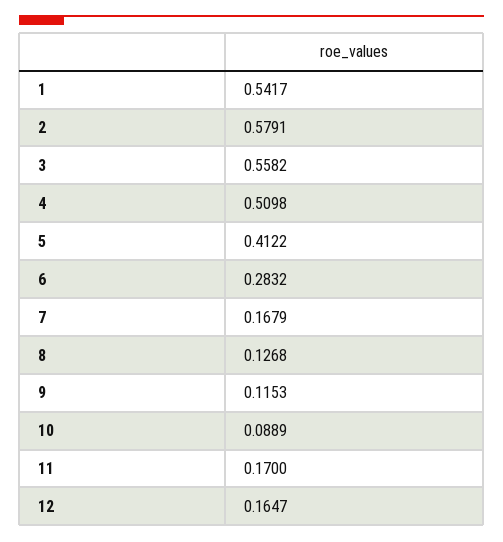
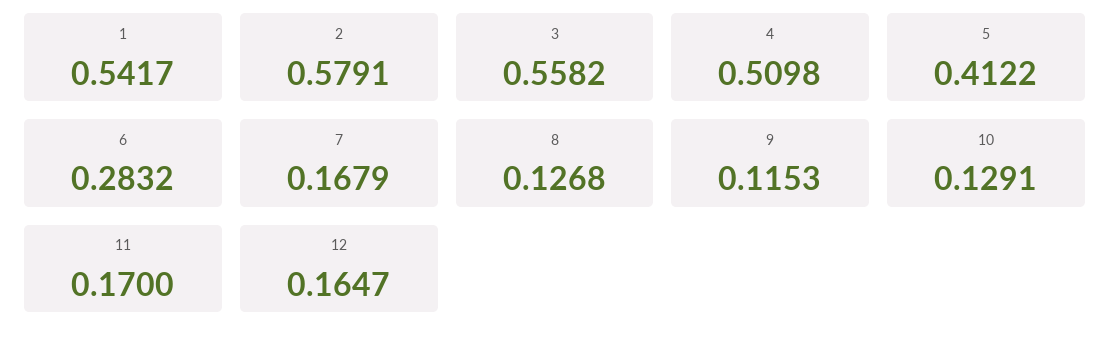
10: 0.0889 -> 0.1291

